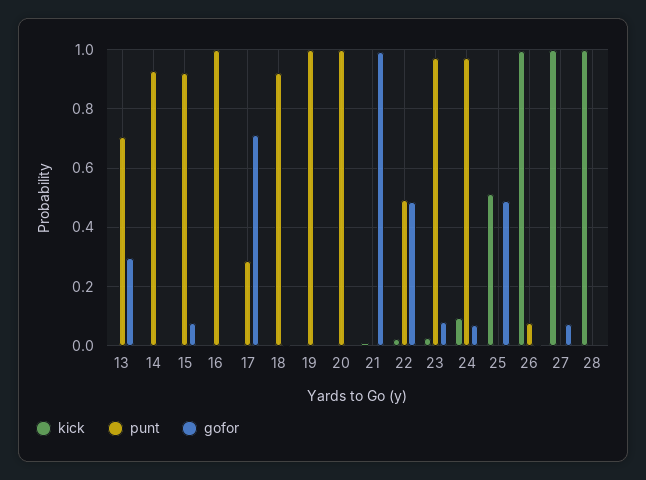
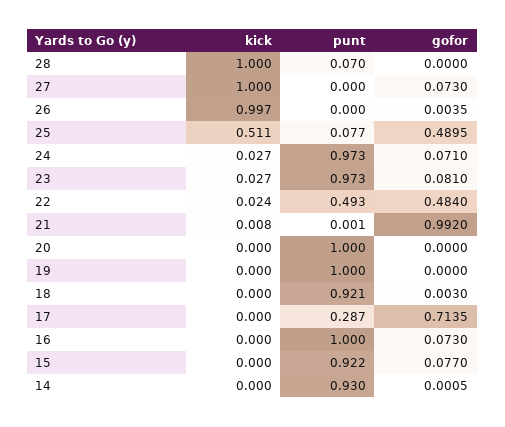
kick, 13: 0 -> none
punt, 13: 0.7 -> none
gofor, 13: 0.3 -> none
gofor, 16: 0 -> 0.073
kick, 24: 0.1 -> 0.027
punt, 25: 0 -> 0.077
punt, 26: 0.075 -> 0
punt, 28: 0 -> 0.07

